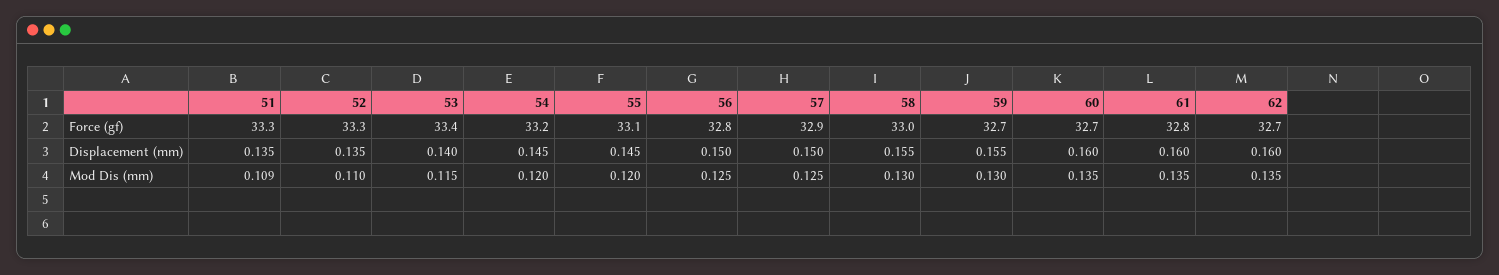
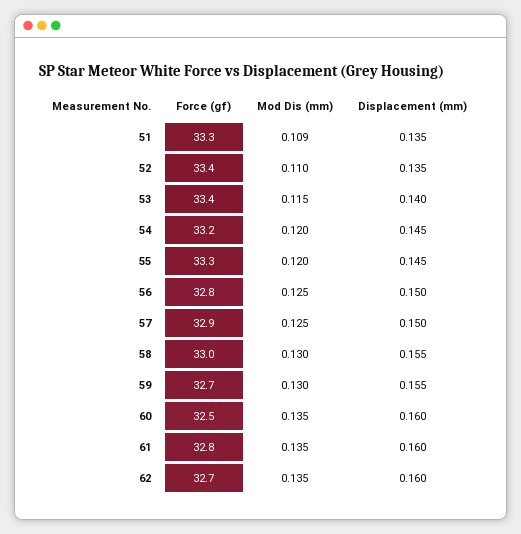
52, Force (gf): 33.3 -> 33.4
55, Force (gf): 33.1 -> 33.3
60, Force (gf): 32.7 -> 32.5

